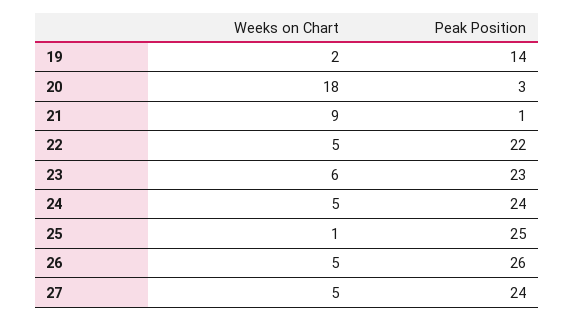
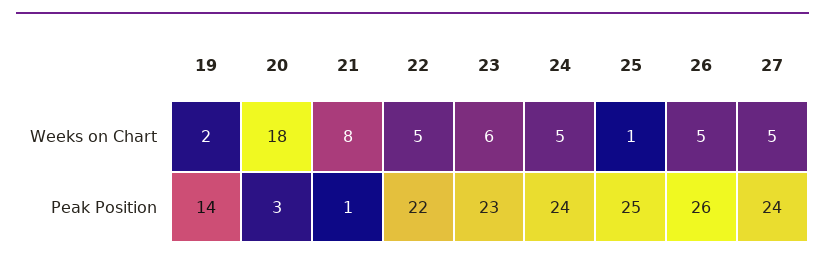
Weeks on Chart, 21: 9 -> 8

